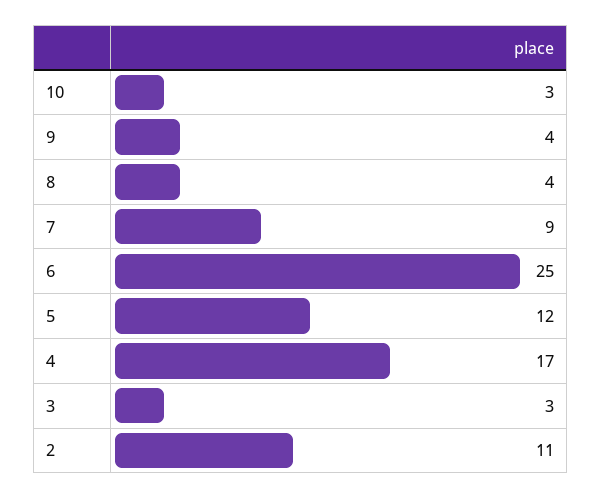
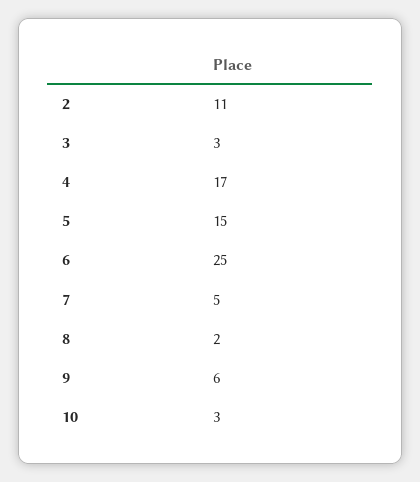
9: 4 -> 6
8: 4 -> 2
7: 9 -> 5
5: 12 -> 15

